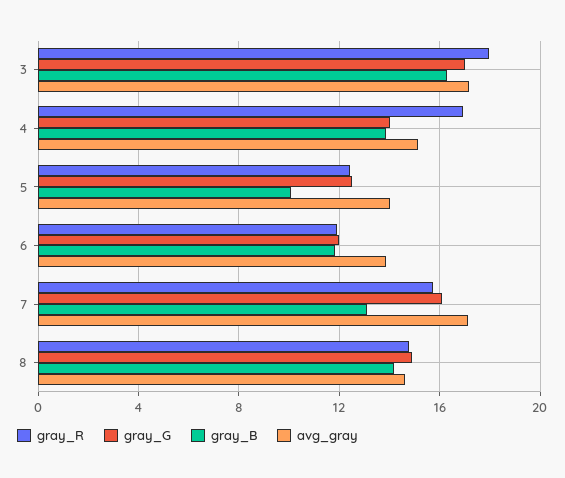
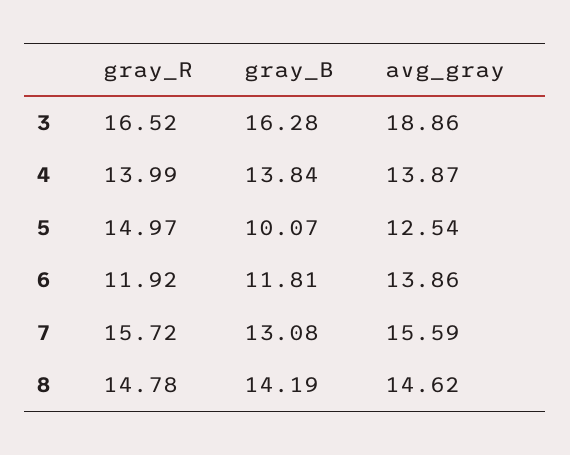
gray_R, 3: 18 -> 16.52
gray_G, 3: 17 -> none
avg_gray, 3: 17 -> 18.86
gray_R, 4: 17 -> 13.99
gray_G, 4: 14 -> none
avg_gray, 4: 15 -> 13.87
gray_R, 5: 12.5 -> 14.97
gray_G, 5: 12.5 -> none
avg_gray, 5: 14 -> 12.54
gray_G, 6: 12 -> none
gray_G, 7: 16 -> none
avg_gray, 7: 17 -> 15.59
gray_G, 8: 15 -> none

